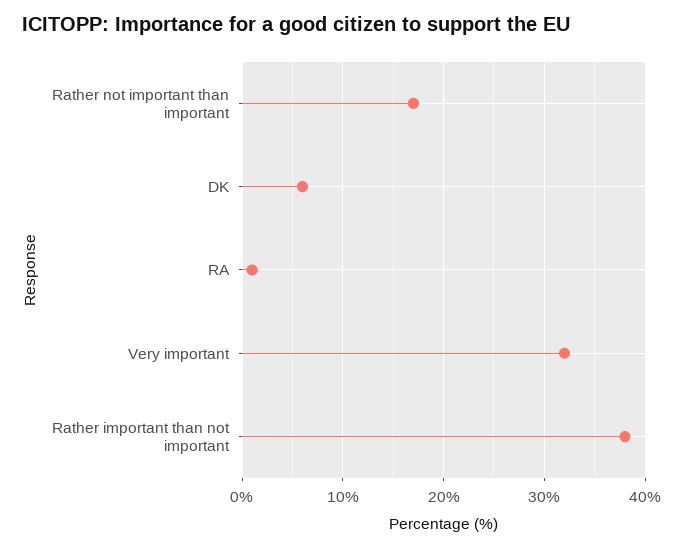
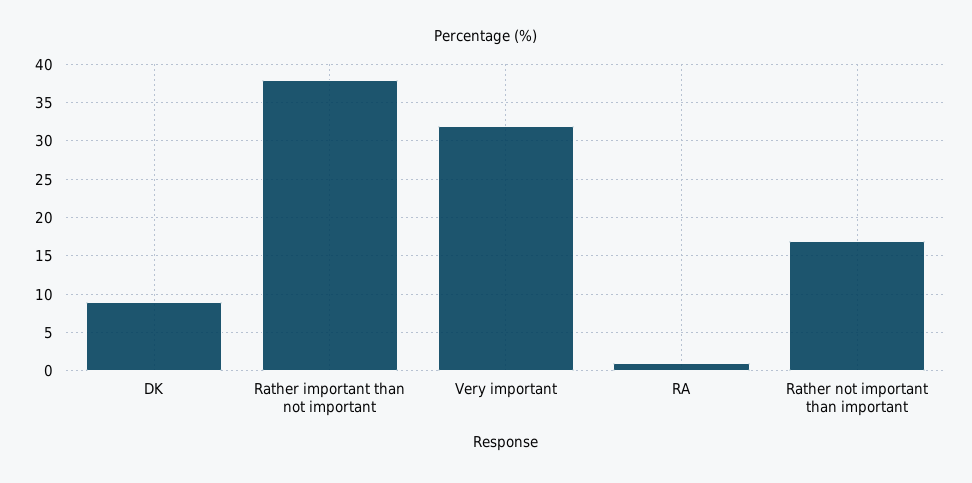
DK: 6 -> 9

